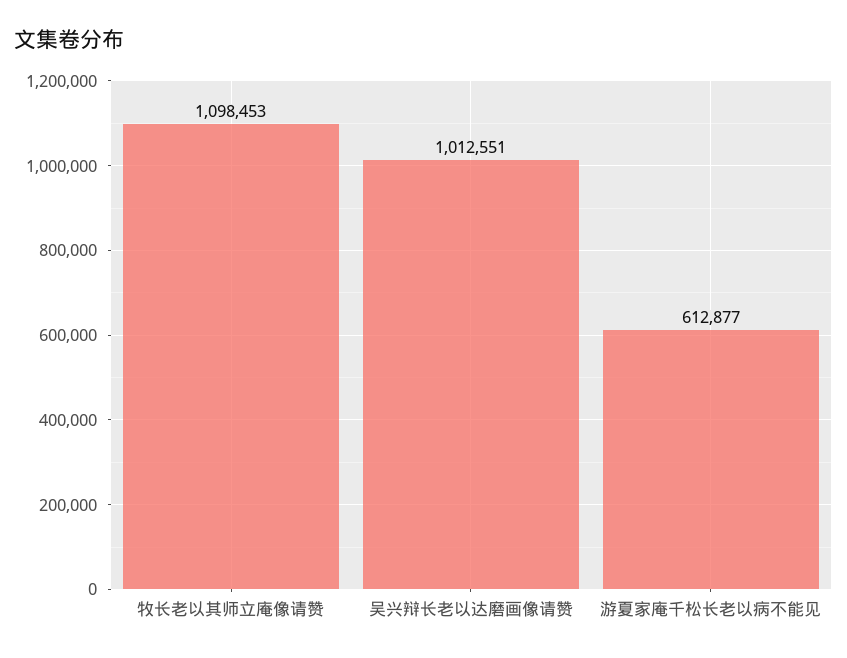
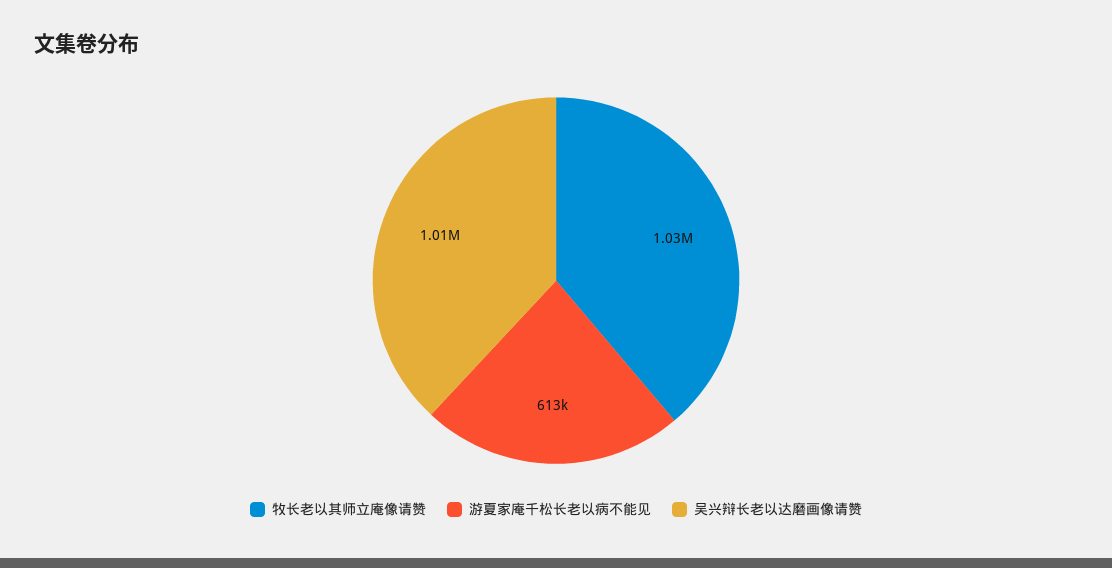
牧长老以其师立庵像请赞: 1098453 -> 1030000

